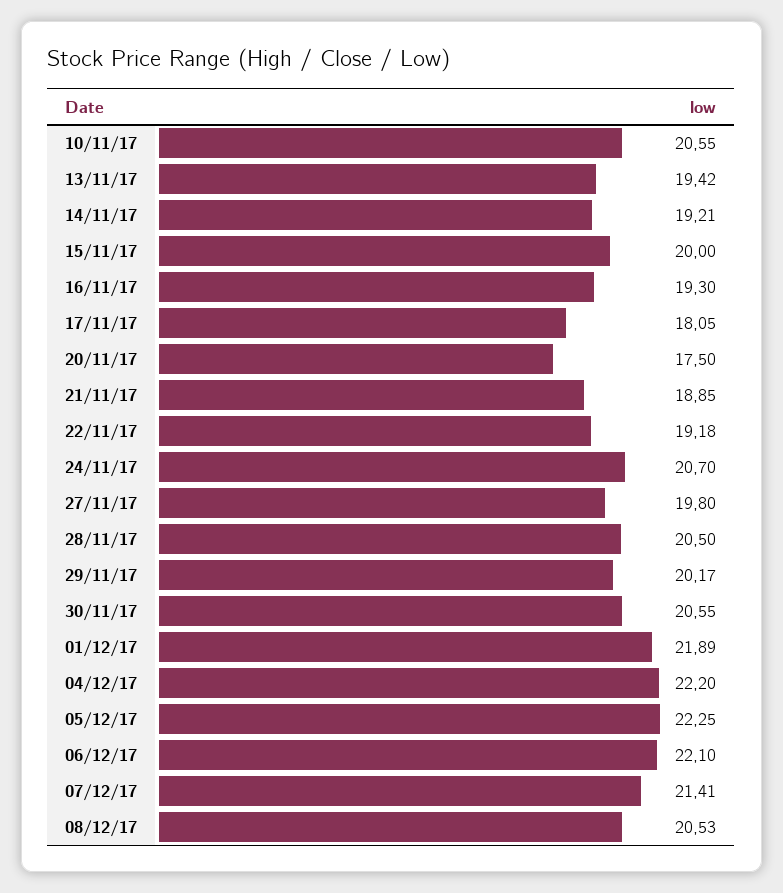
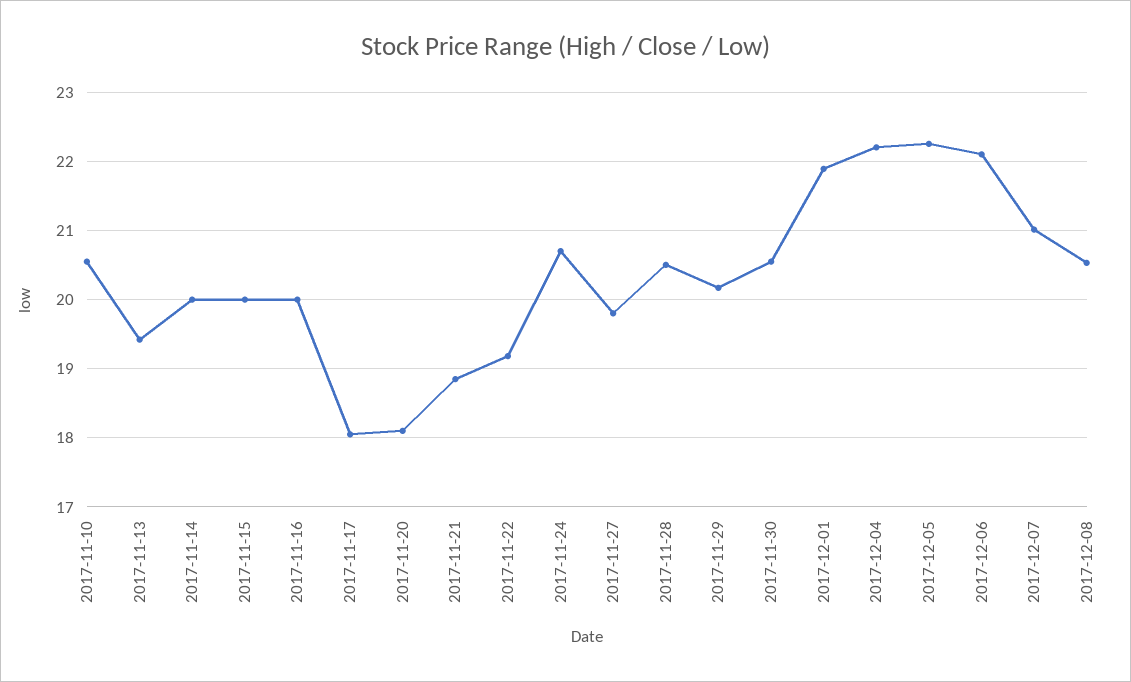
14/11/17: 19.21 -> 20
16/11/17: 19.3 -> 20
20/11/17: 17.5 -> 18.1
07/12/17: 21.41 -> 21

